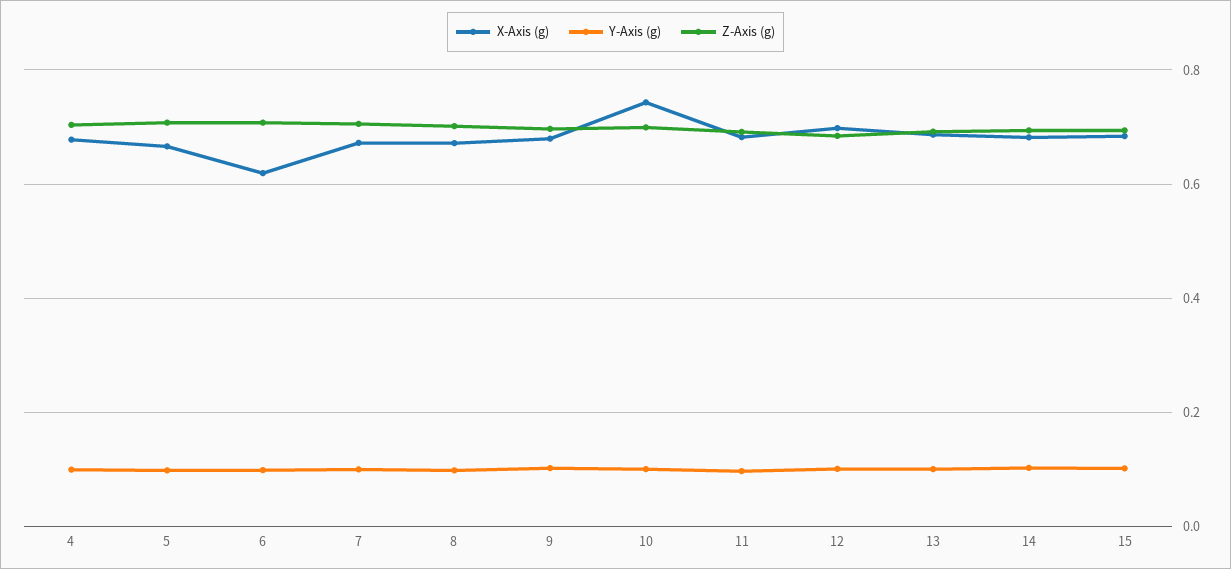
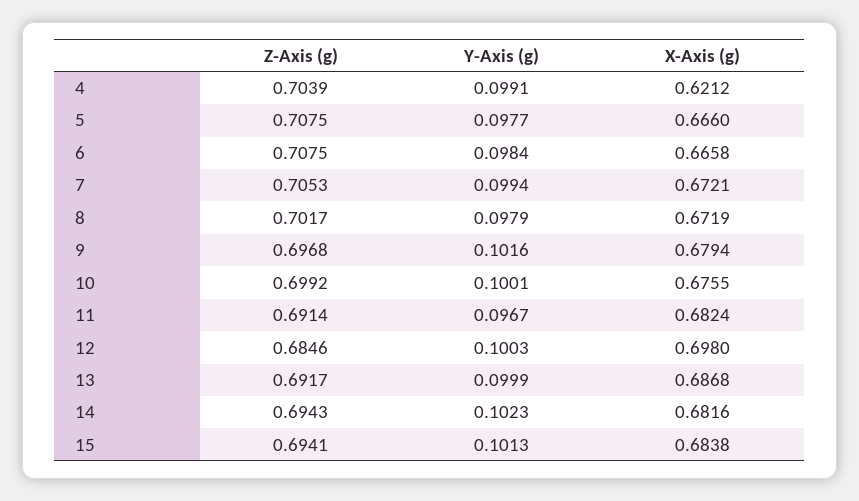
X-Axis (g), 4: 0.68 -> 0.6212
X-Axis (g), 6: 0.62 -> 0.6658
X-Axis (g), 10: 0.74 -> 0.6755

